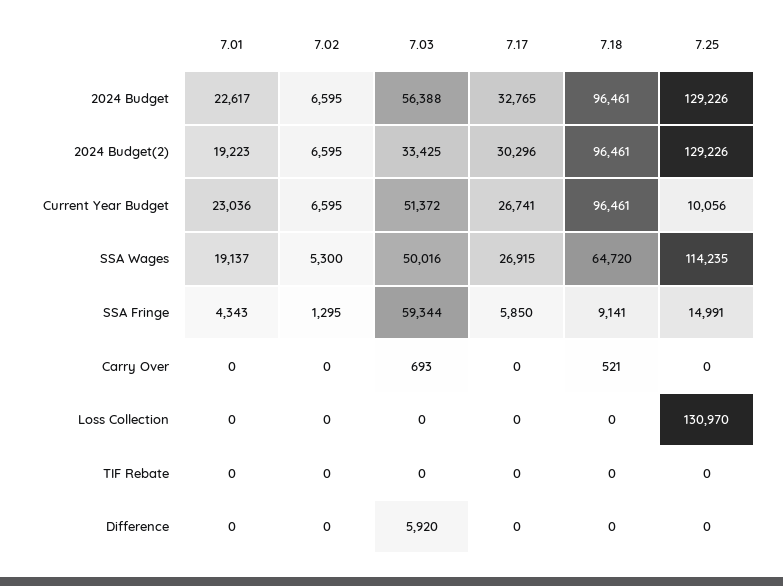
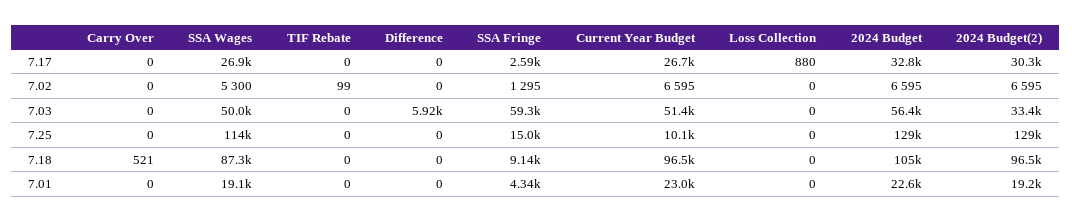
7.18, 2024 Budget: 96461 -> 105000
7.18, SSA Wages: 64720 -> 87300
7.17, SSA Fringe: 5850 -> 2590
7.03, Carry Over: 693 -> 0
7.17, Loss Collection: 0 -> 880
7.25, Loss Collection: 130970 -> 0
7.02, TIF Rebate: 0 -> 99

